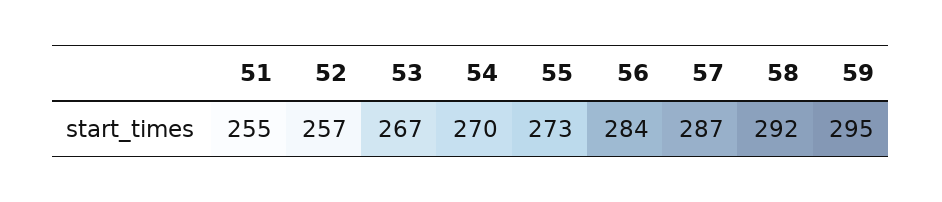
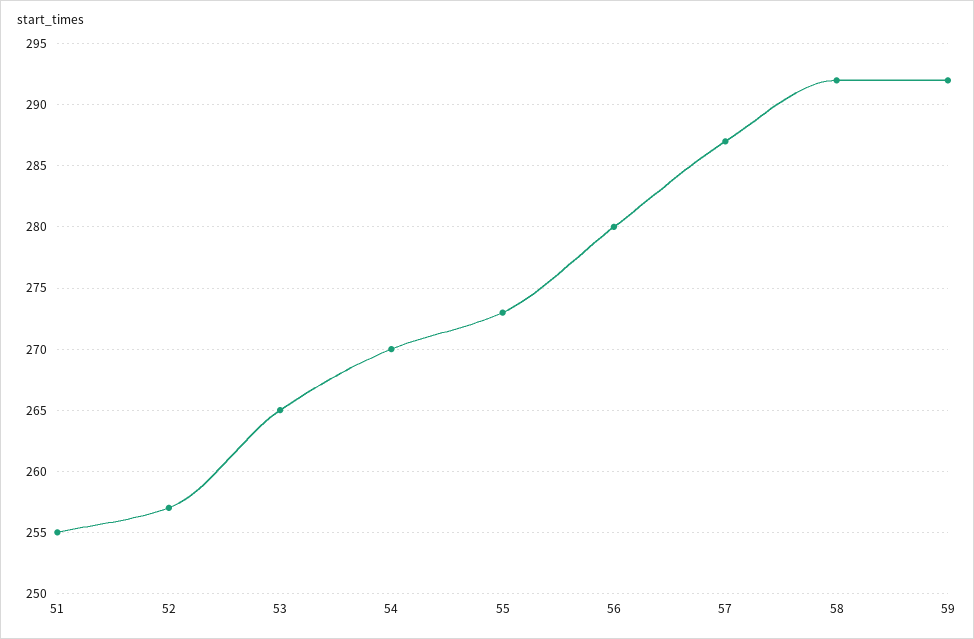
53: 267 -> 265
56: 284 -> 280
59: 295 -> 292

